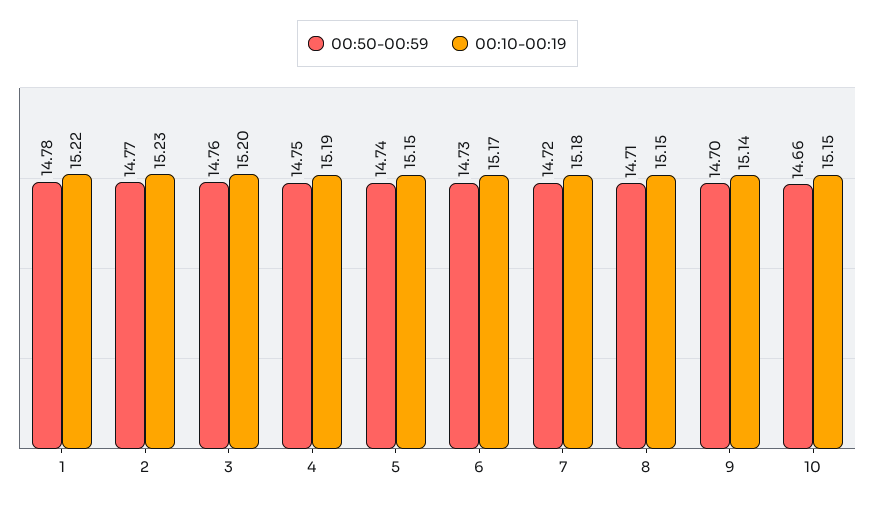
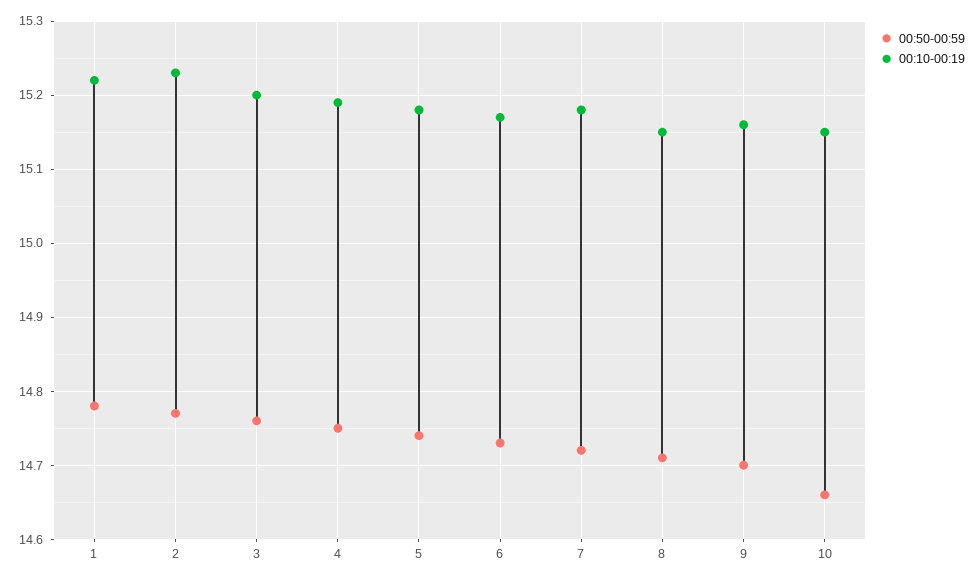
00:10-00:19, 5: 15.15 -> 15.18
00:10-00:19, 9: 15.14 -> 15.16

